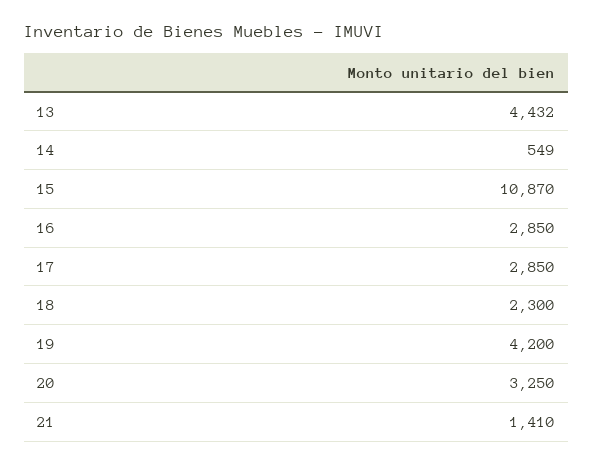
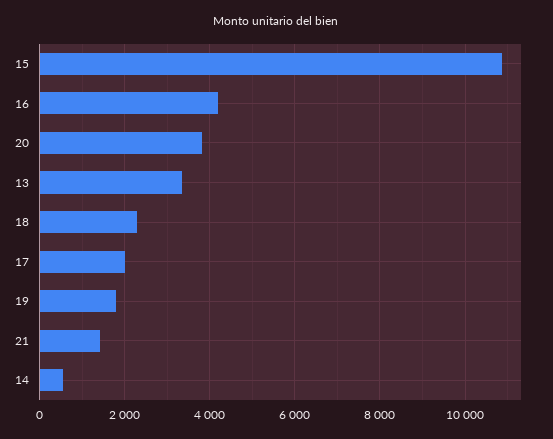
13: 4432 -> 3400
16: 2850 -> 4200
17: 2850 -> 2000
19: 4200 -> 1800
20: 3250 -> 3800

